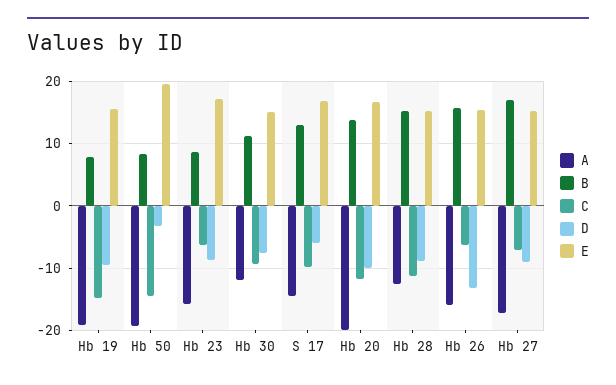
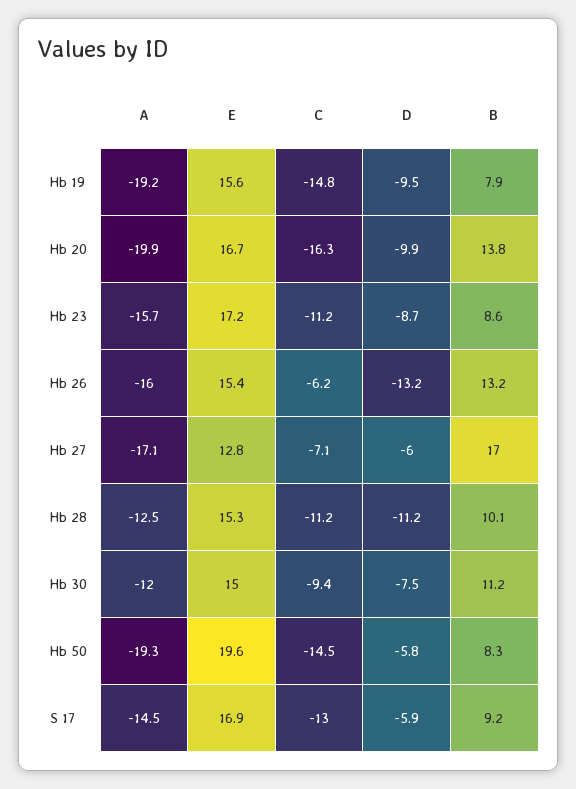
D, Hb 50: -3 -> -5.8
C, Hb 23: -6 -> -11.2
B, S 17: 13 -> 9.2
C, S 17: -10 -> -13
C, Hb 20: -12 -> -16.3
B, Hb 28: 15 -> 10.1
D, Hb 28: -9 -> -11.2
B, Hb 26: 16 -> 13.2
D, Hb 27: -9 -> -6
E, Hb 27: 15 -> 12.8

